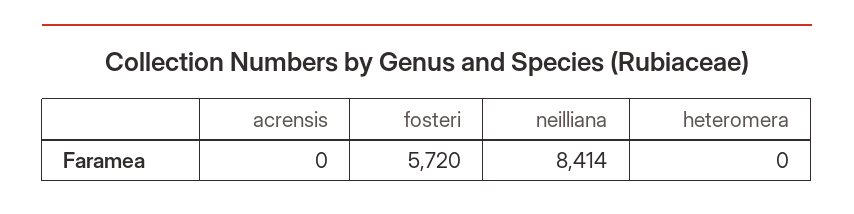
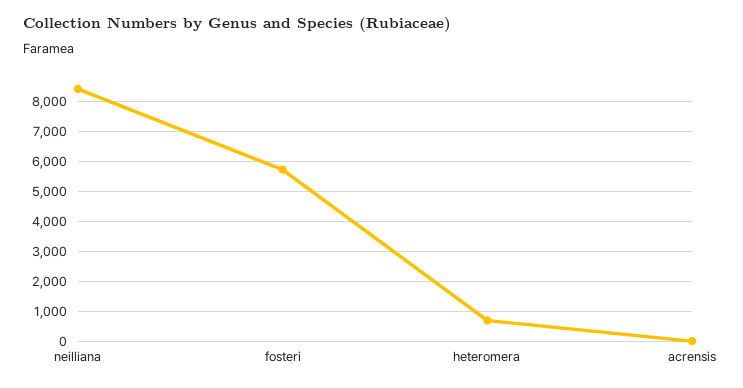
heteromera: 0 -> 750

